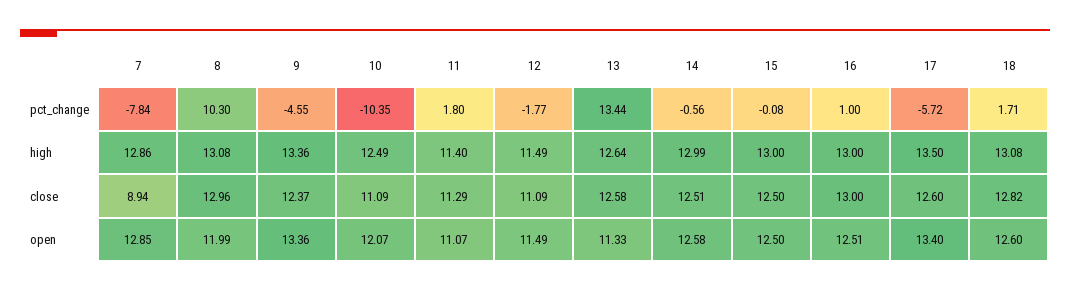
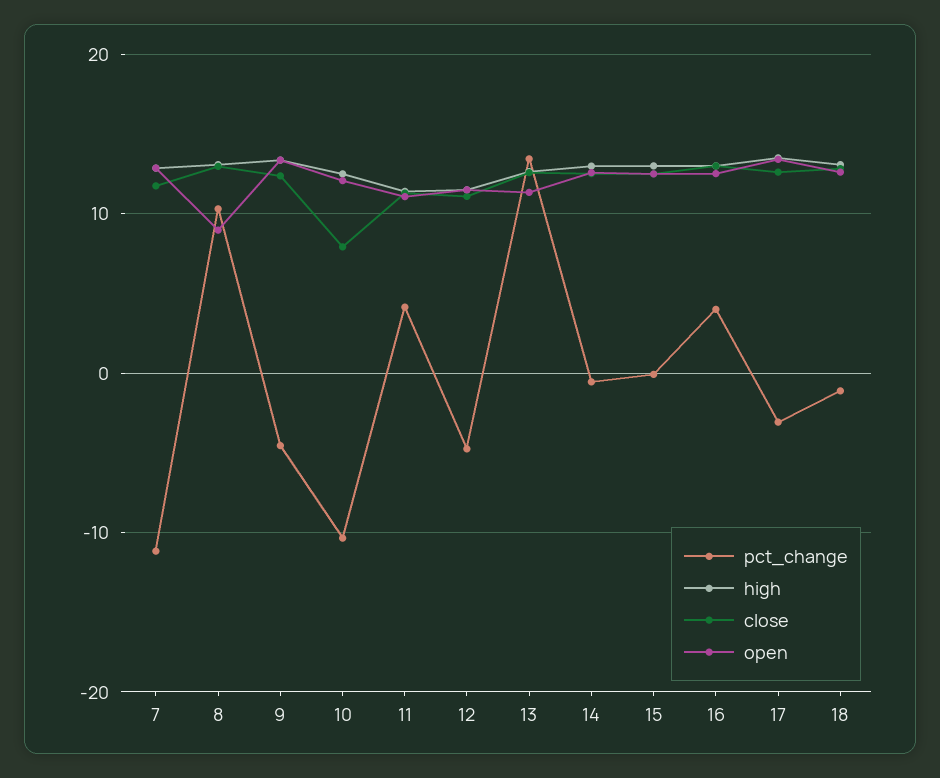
pct_change, 7: -7.84 -> -11
pct_change, 11: 1.8 -> 4
pct_change, 12: -1.77 -> -5
pct_change, 16: 1 -> 4
pct_change, 17: -5.72 -> -3
pct_change, 18: 1.71 -> -1
close, 7: 8.94 -> 12
close, 10: 11.09 -> 8
open, 8: 11.99 -> 9

